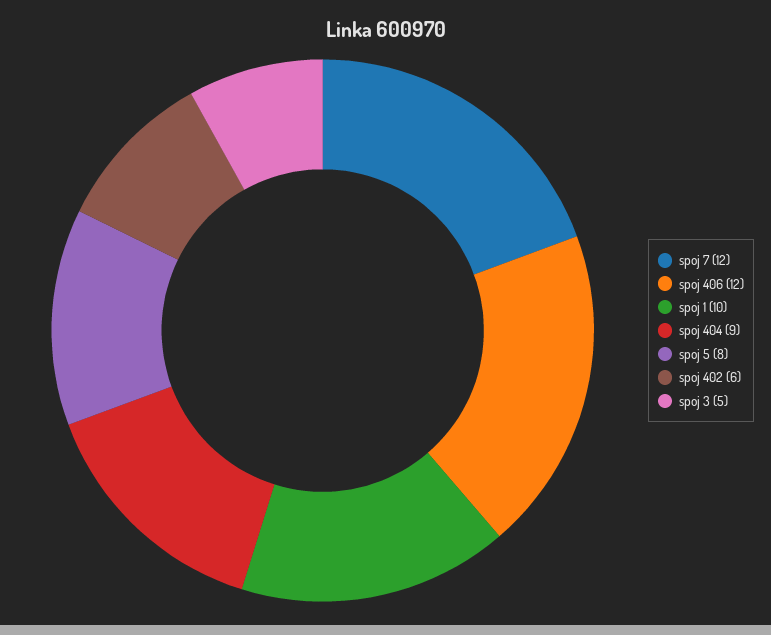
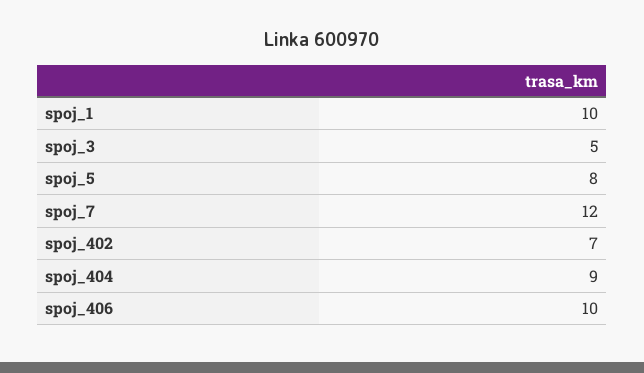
spoj 406: 12 -> 10
spoj 402: 6 -> 7

